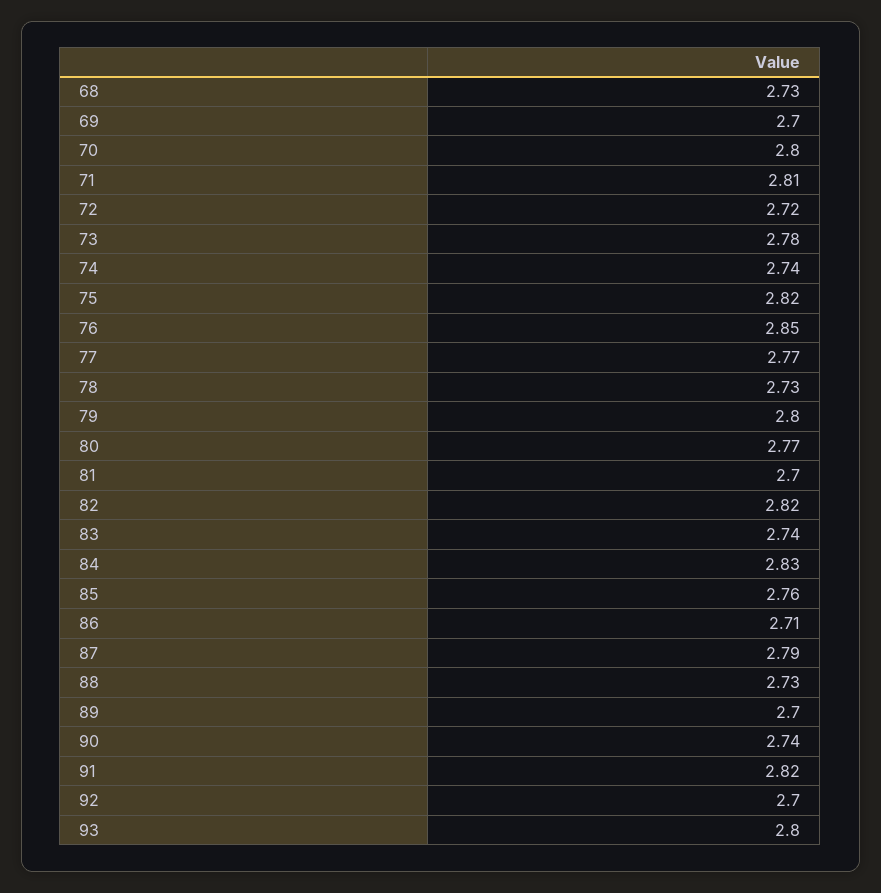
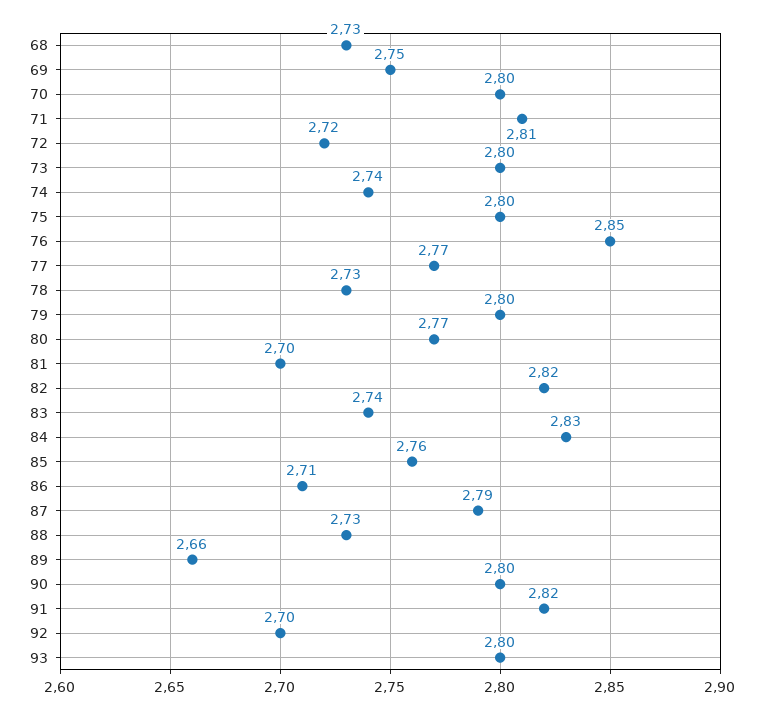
69: 2.7 -> 2.75
73: 2.78 -> 2.8
75: 2.82 -> 2.8
89: 2.7 -> 2.66
90: 2.74 -> 2.8

